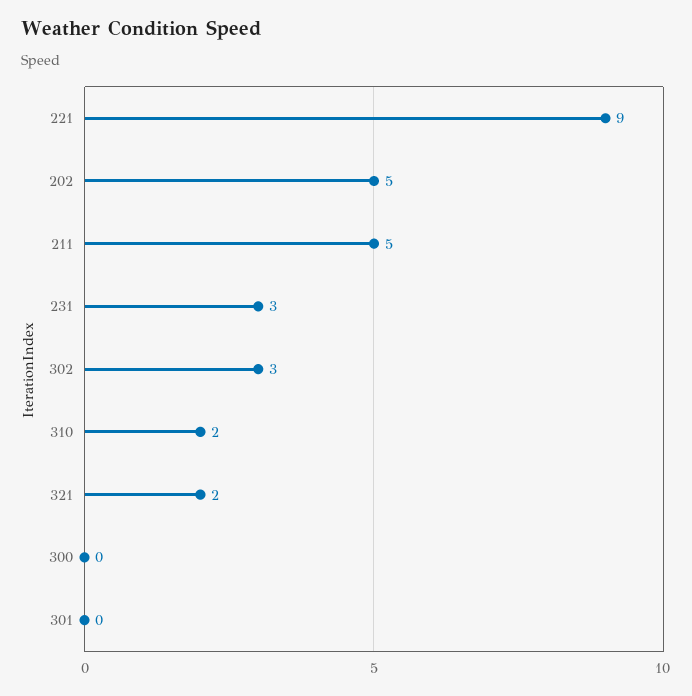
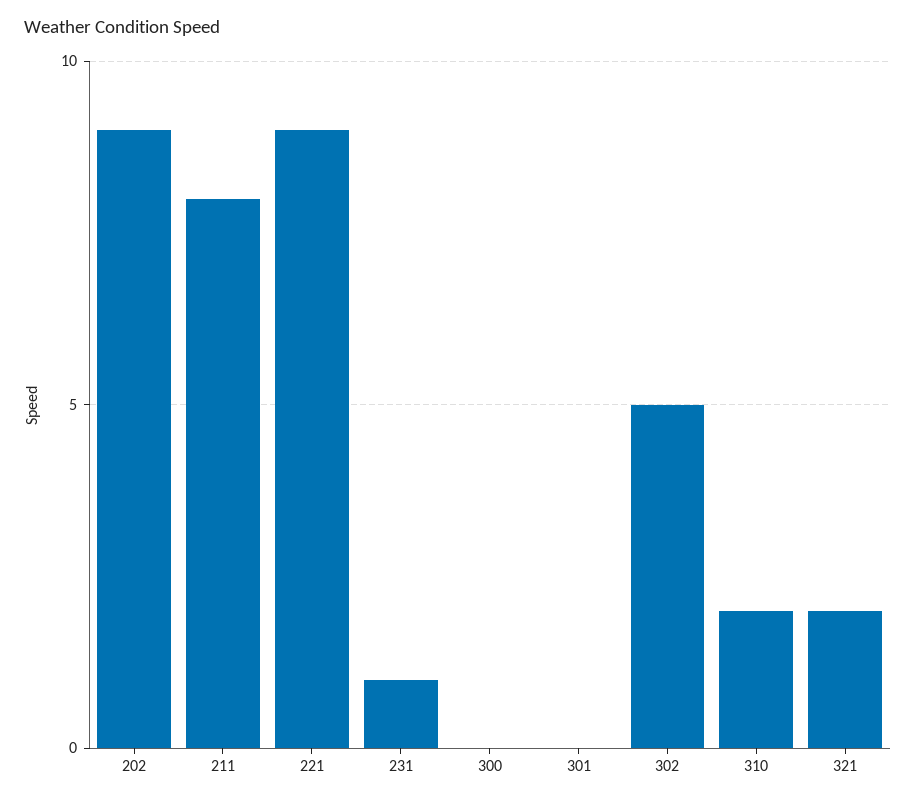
202: 5 -> 9
211: 5 -> 8
231: 3 -> 1
302: 3 -> 5

